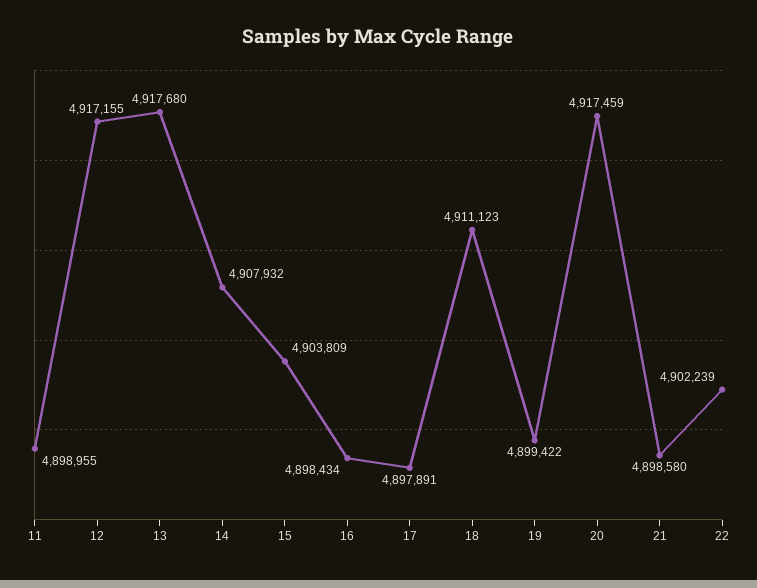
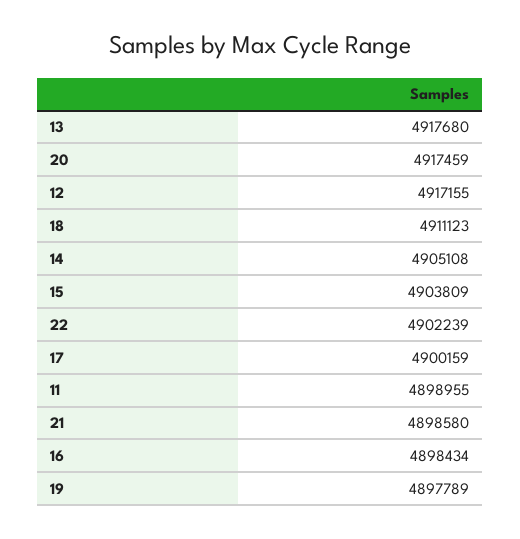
14: 4907932 -> 4905108
17: 4897891 -> 4900159
19: 4899422 -> 4897789

